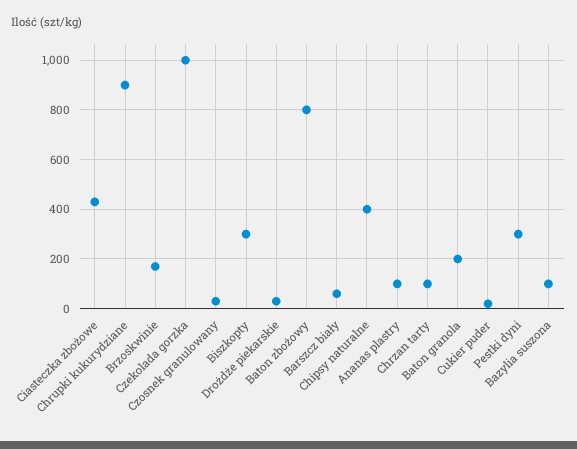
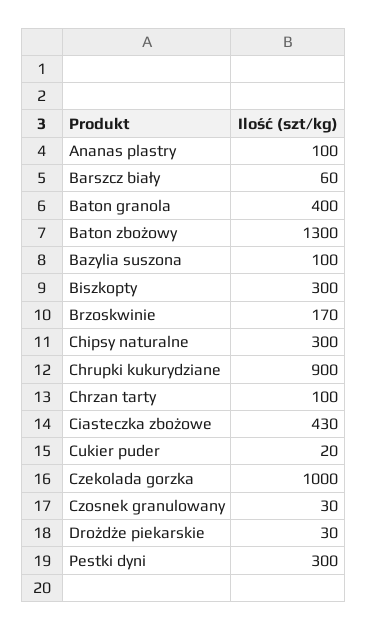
Baton zbożowy: 800 -> 1300
Chipsy naturalne: 400 -> 300
Baton granola: 200 -> 400

